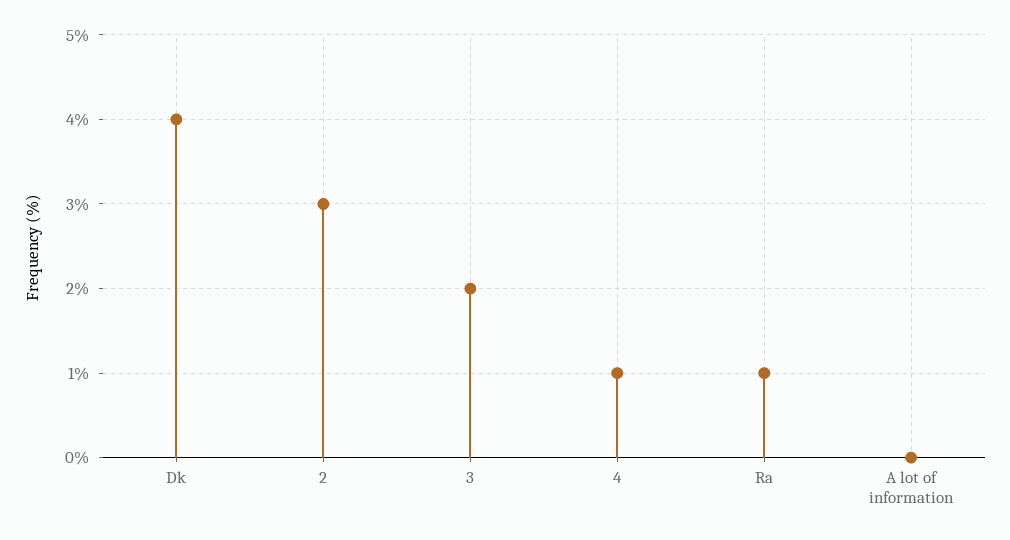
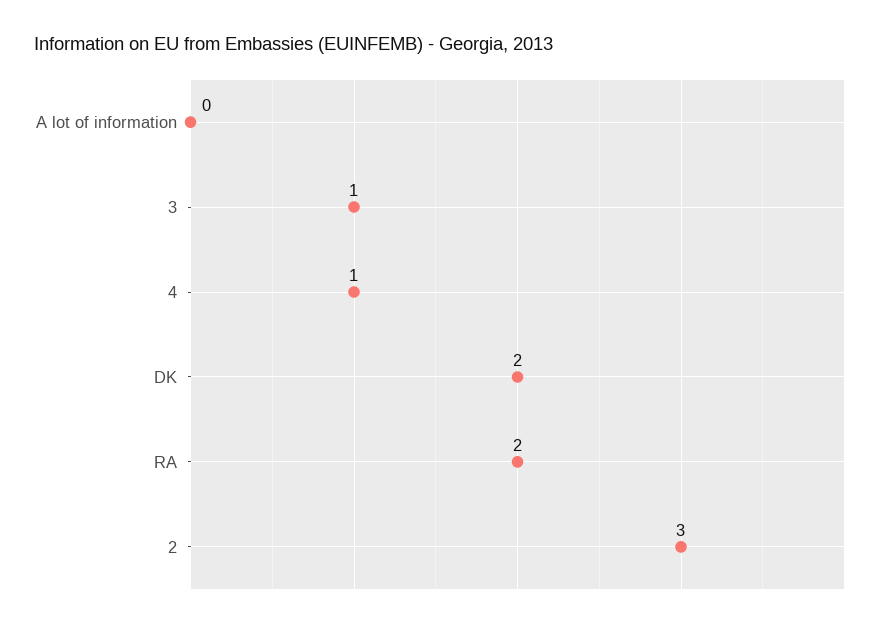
Dk: 4 -> 2
3: 2 -> 1
Ra: 1 -> 2

